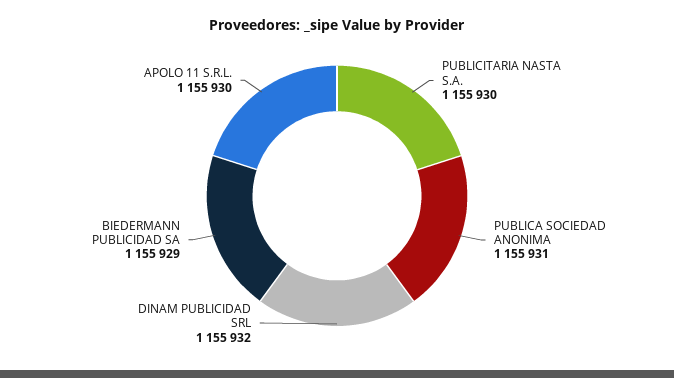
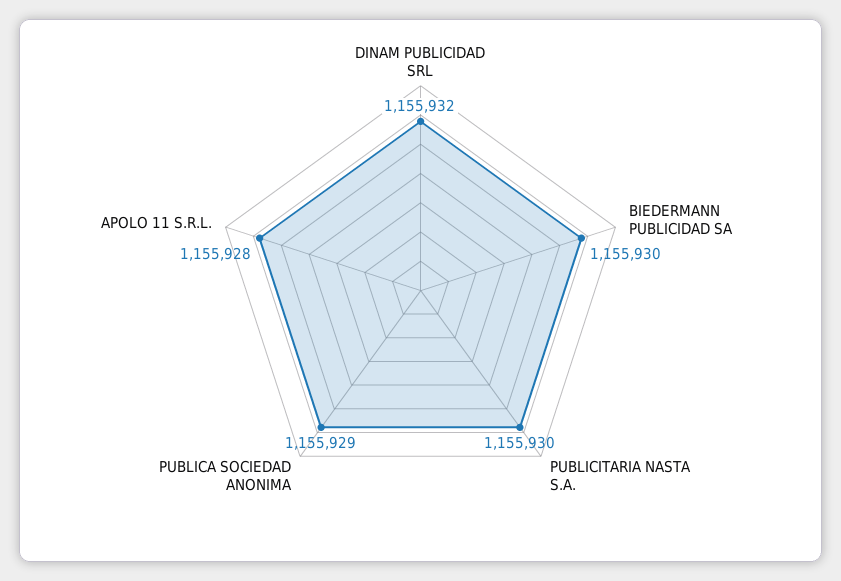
PUBLICA SOCIEDAD ANONIMA: 1155931 -> 1155929
BIEDERMANN PUBLICIDAD SA: 1155929 -> 1155930
APOLO 11 S.R.L.: 1155930 -> 1155928

